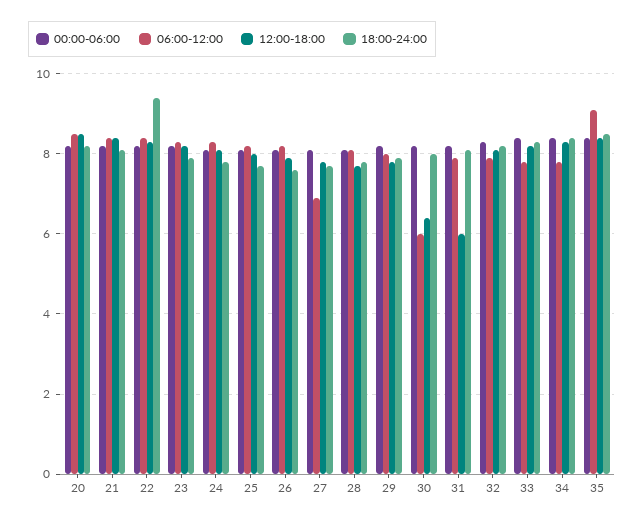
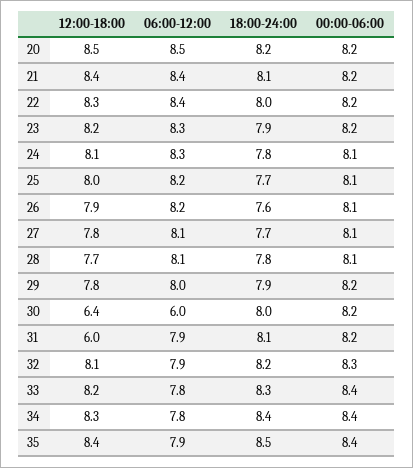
18:00-24:00, 22: 9.5 -> 8
06:00-12:00, 27: 7 -> 8.1
06:00-12:00, 35: 9 -> 7.9

